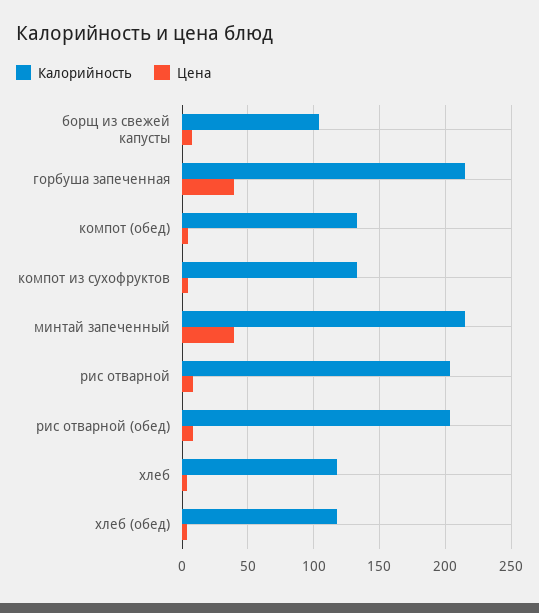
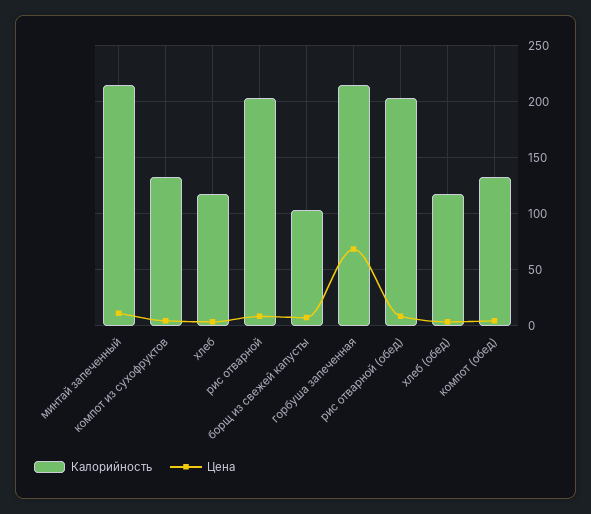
Цена, горбуша запеченная: 40 -> 70
Цена, минтай запеченный: 40 -> 10

